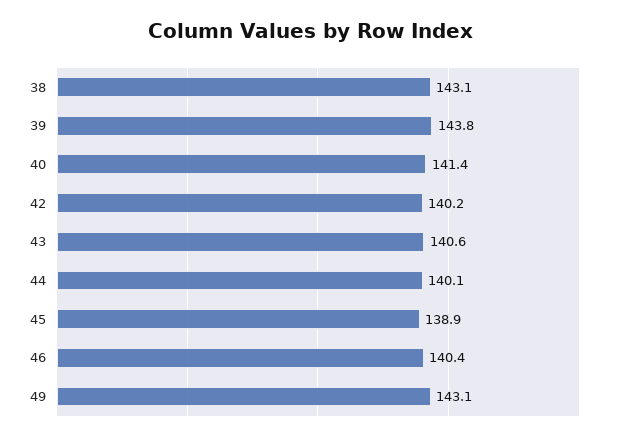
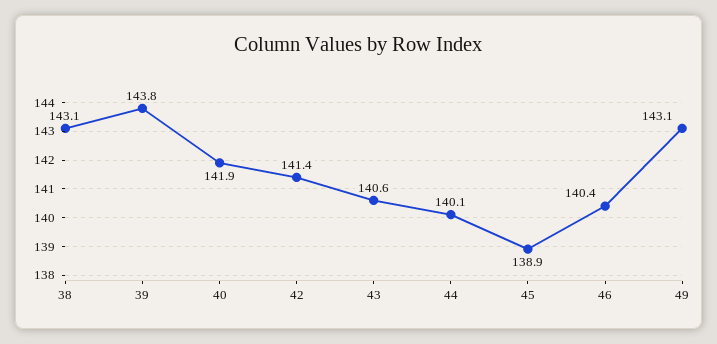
40: 141.4 -> 141.9
42: 140.2 -> 141.4

